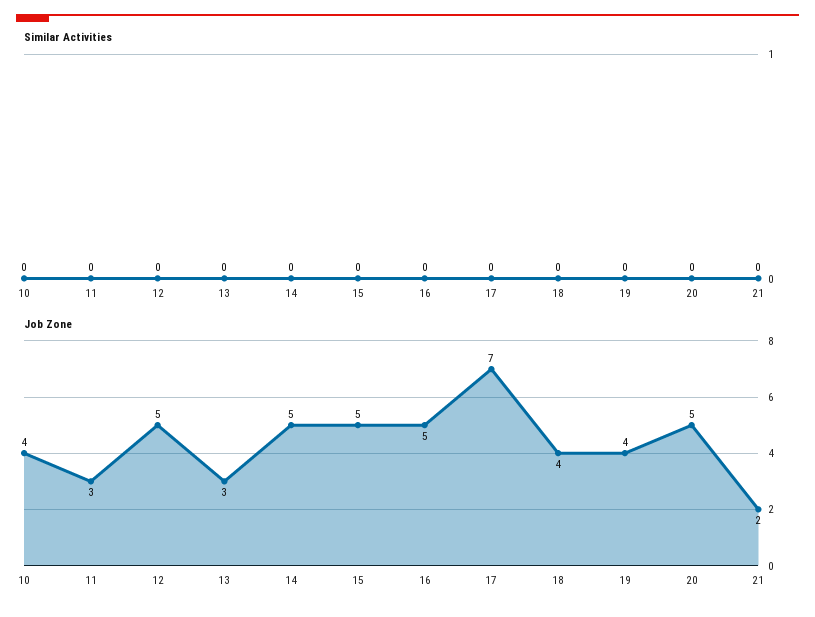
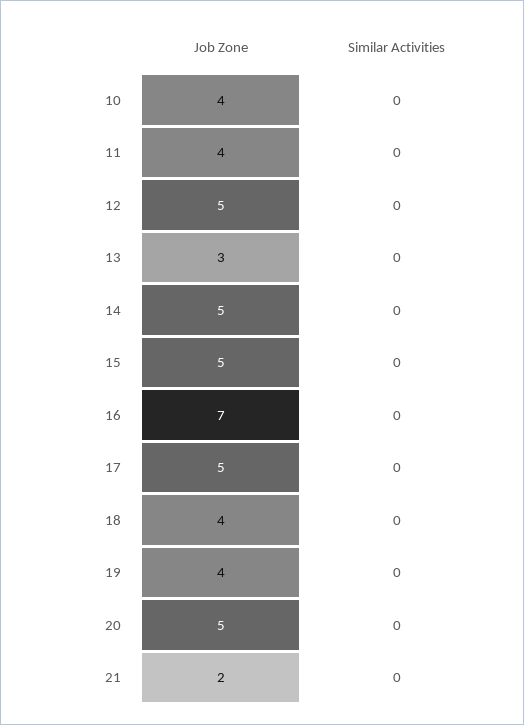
Job Zone, 11: 3 -> 4
Job Zone, 16: 5 -> 7
Job Zone, 17: 7 -> 5

